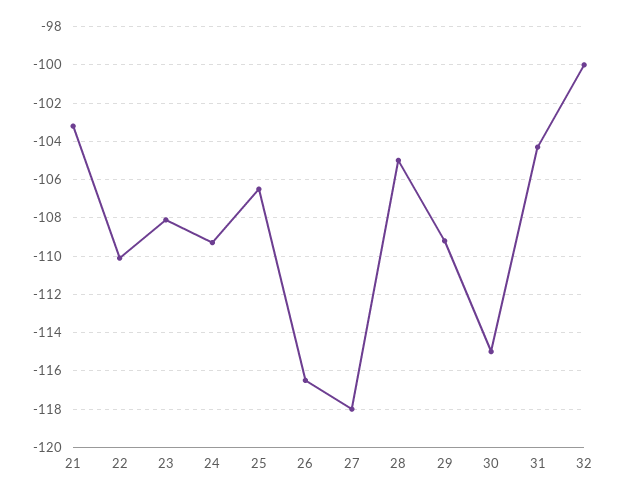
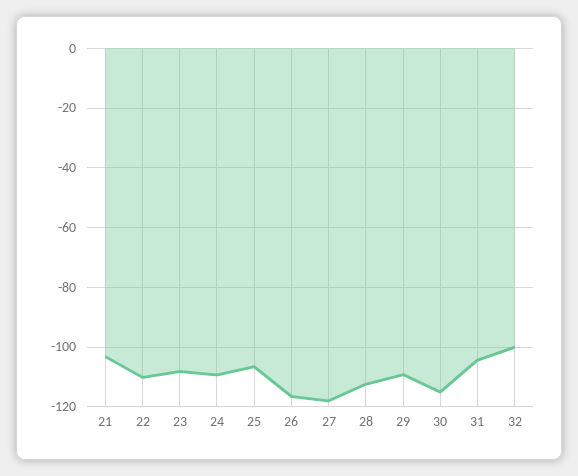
28: -105 -> -112.5

